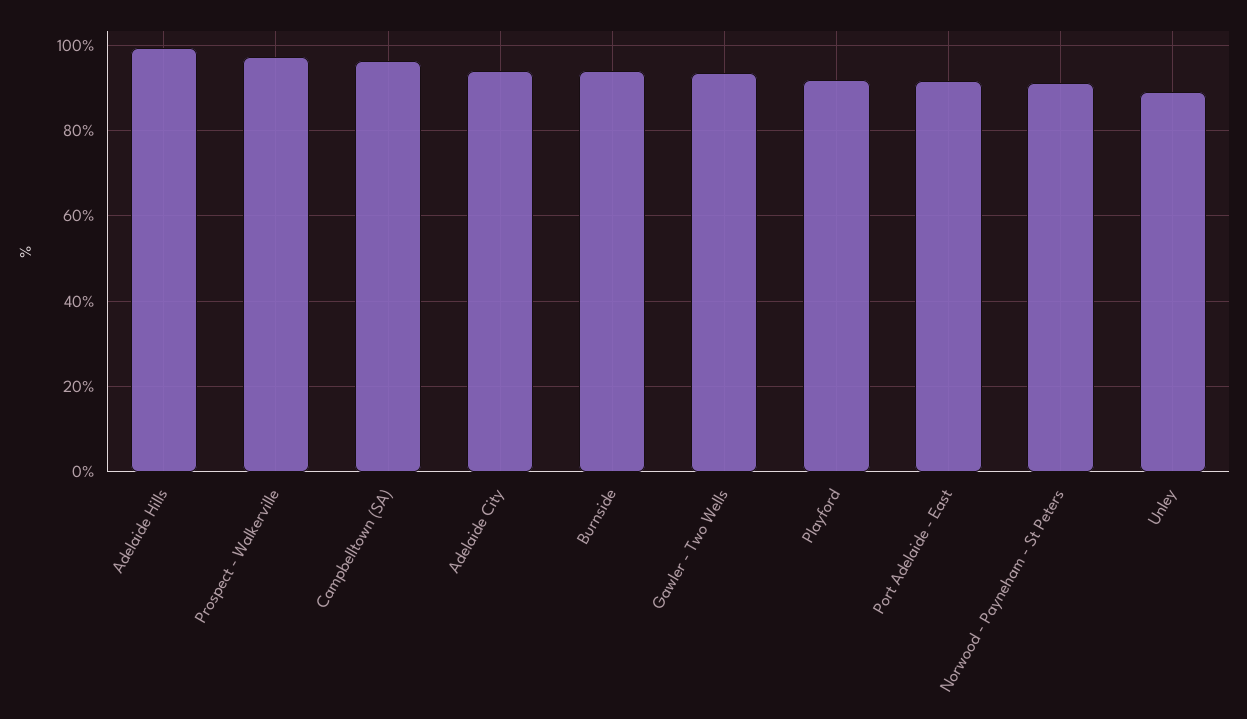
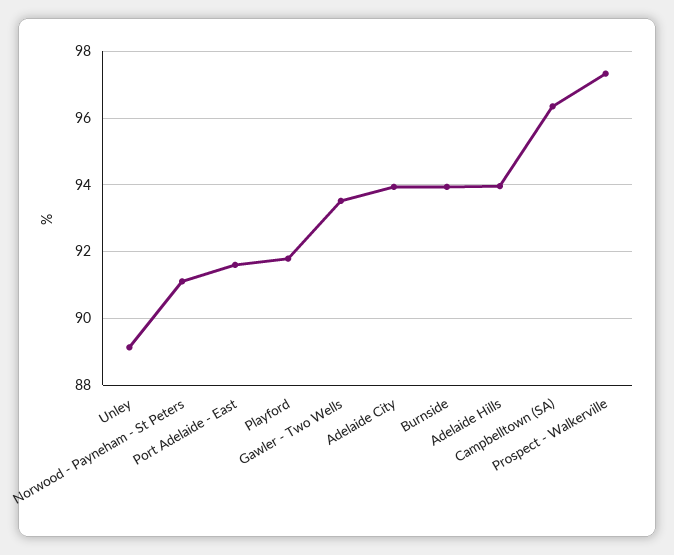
Adelaide Hills: 100 -> 94

